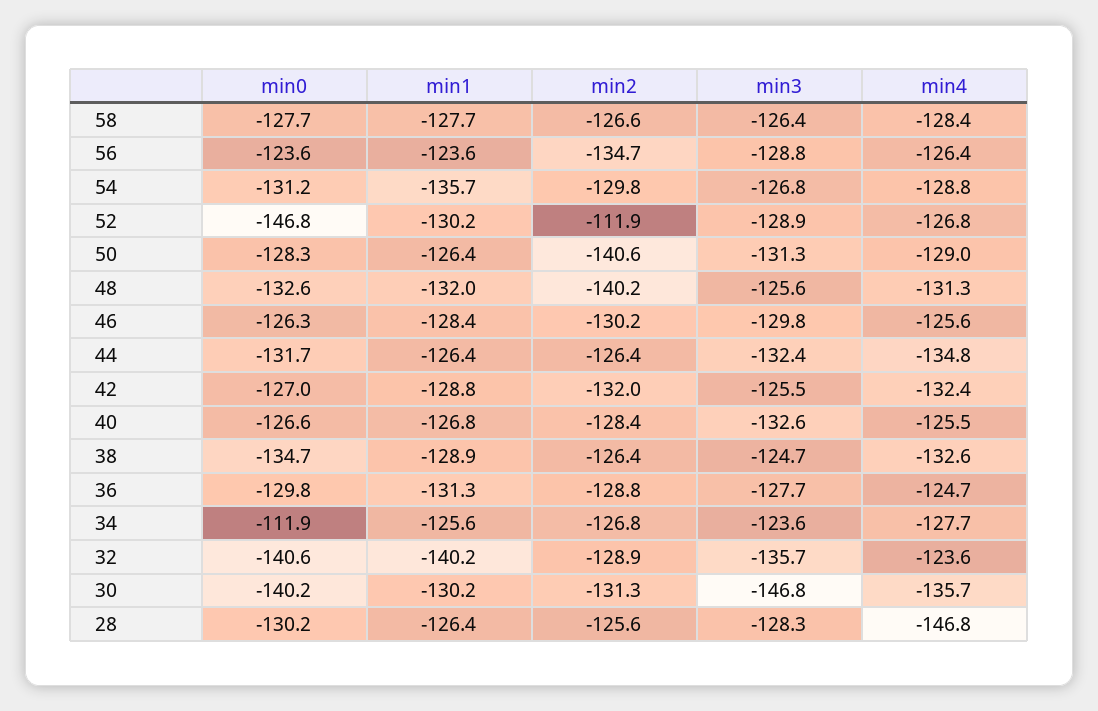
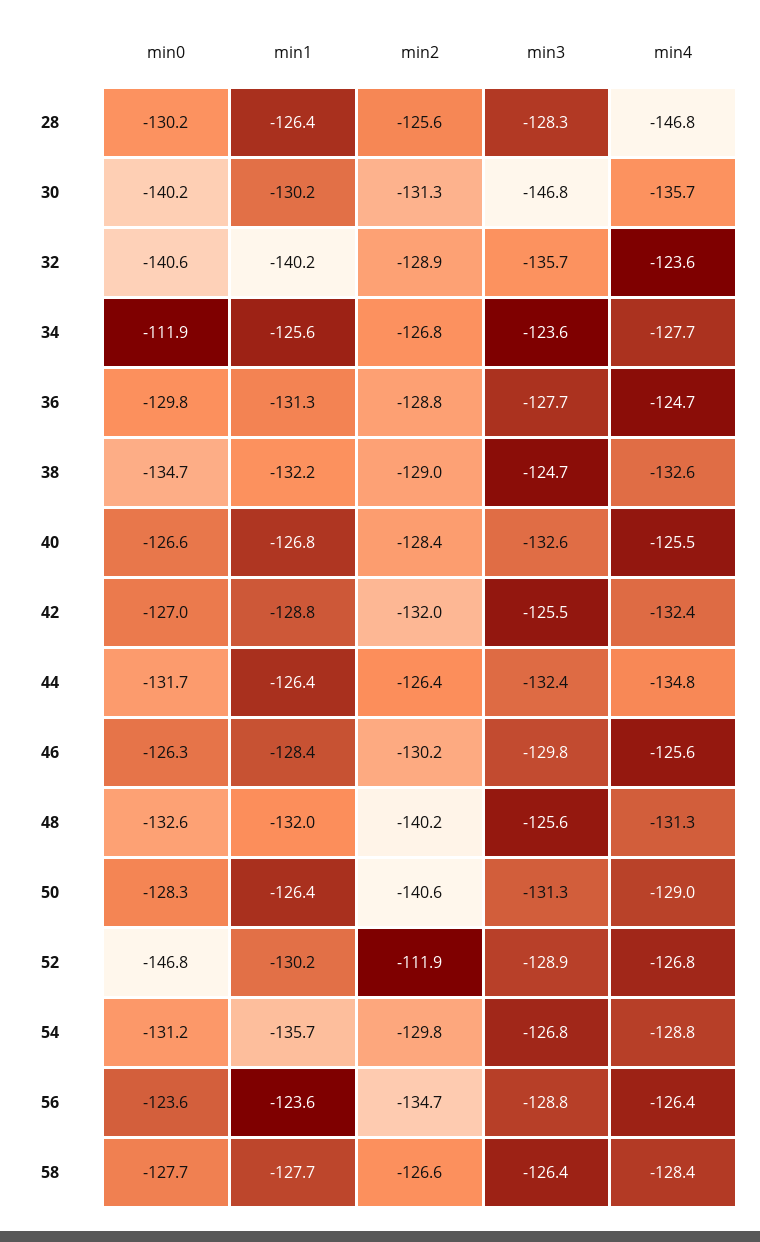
min1, 38: -128.9 -> -132.2
min2, 38: -126.4 -> -129

